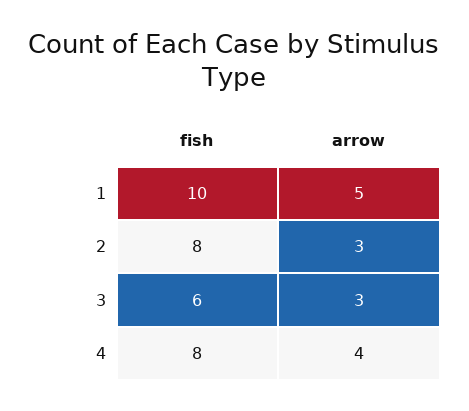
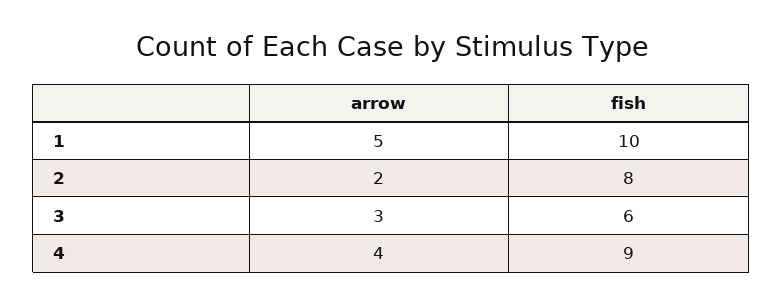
arrow, 2: 3 -> 2
fish, 4: 8 -> 9

